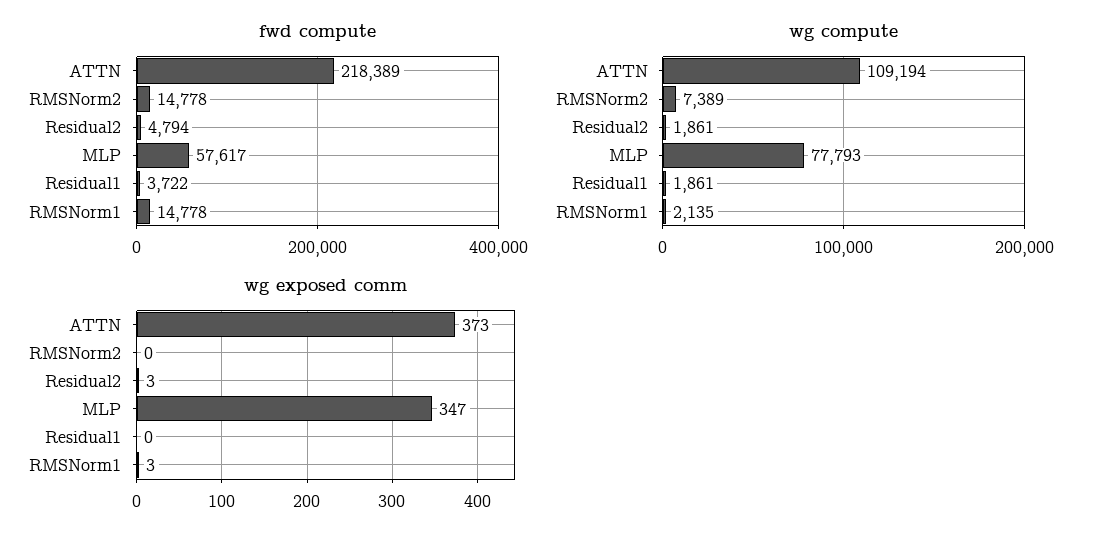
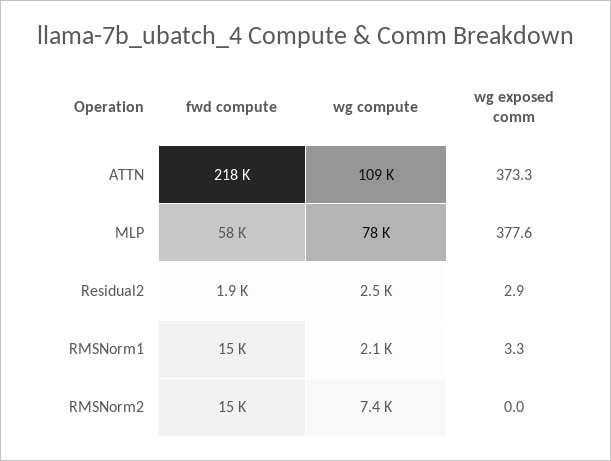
fwd compute, Residual2: 4794 -> 1900
fwd compute, Residual1: 3722 -> none
wg compute, Residual2: 1861 -> 2500
wg compute, Residual1: 1861 -> none
wg exposed comm, MLP: 347 -> 377.6
wg exposed comm, Residual1: 0 -> none

